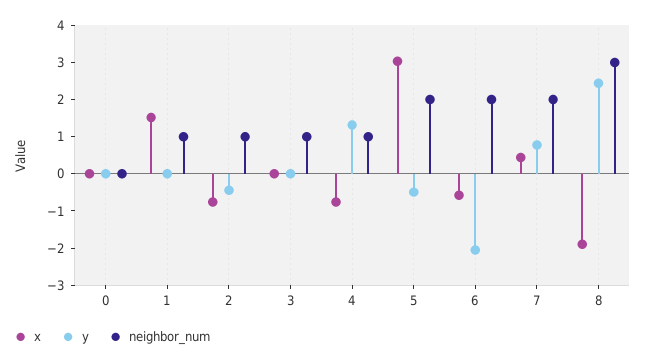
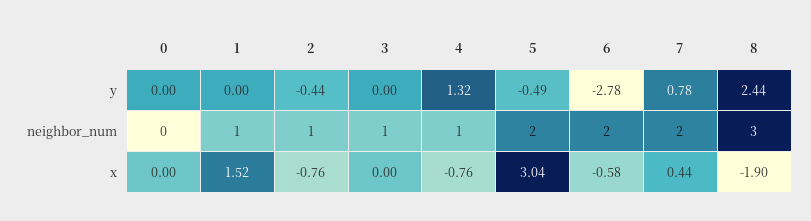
y, 6: -2 -> -2.78

